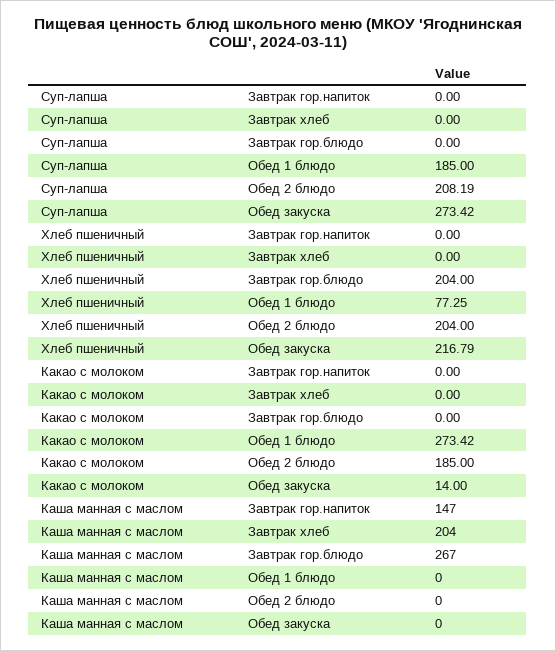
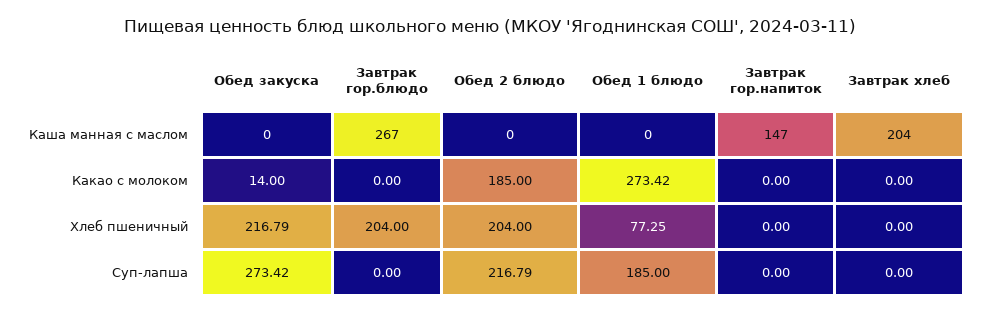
Суп-лапша, Обед 2 блюдо: 208.19 -> 216.79

